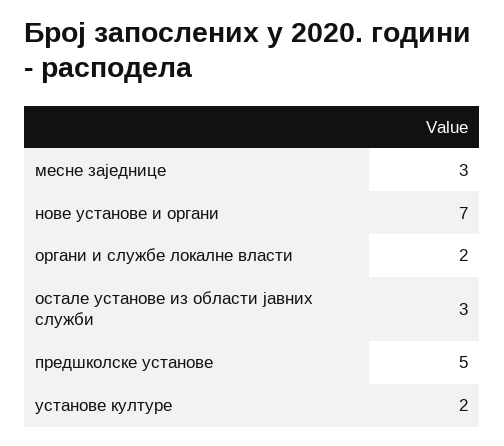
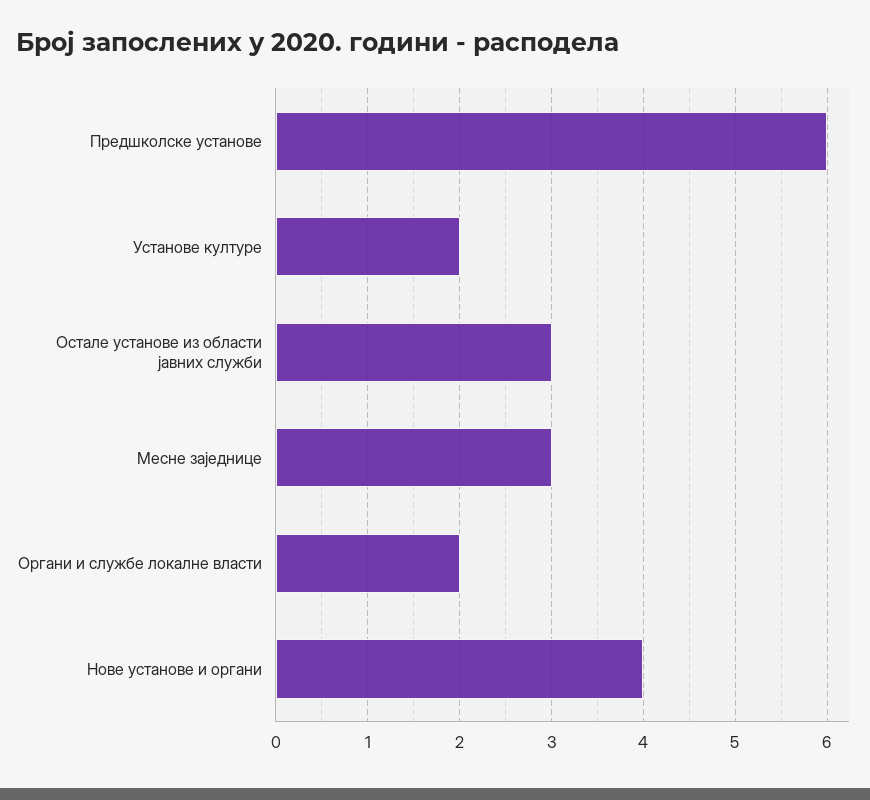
нове установе и органи: 7 -> 4
предшколске установе: 5 -> 6

